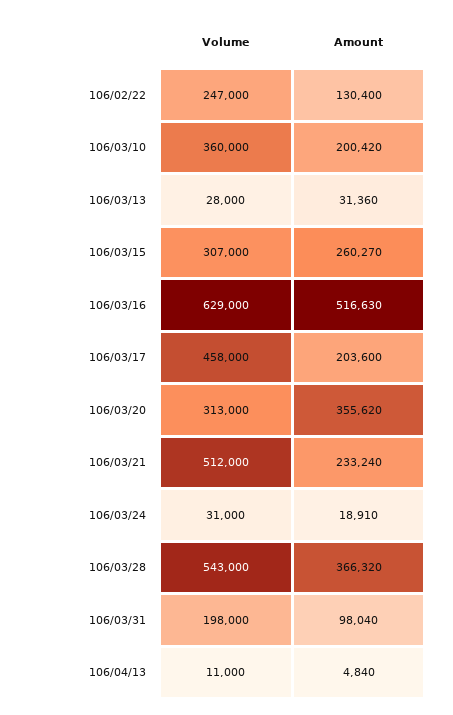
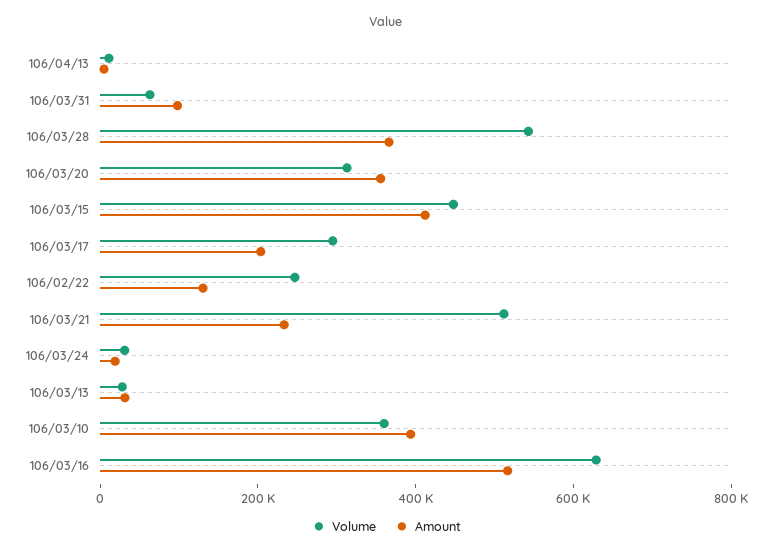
Amount, 106/03/10: 200420 -> 400000
Volume, 106/03/15: 307000 -> 450000
Amount, 106/03/15: 260270 -> 400000
Volume, 106/03/17: 458000 -> 300000
Volume, 106/03/31: 198000 -> 50000

